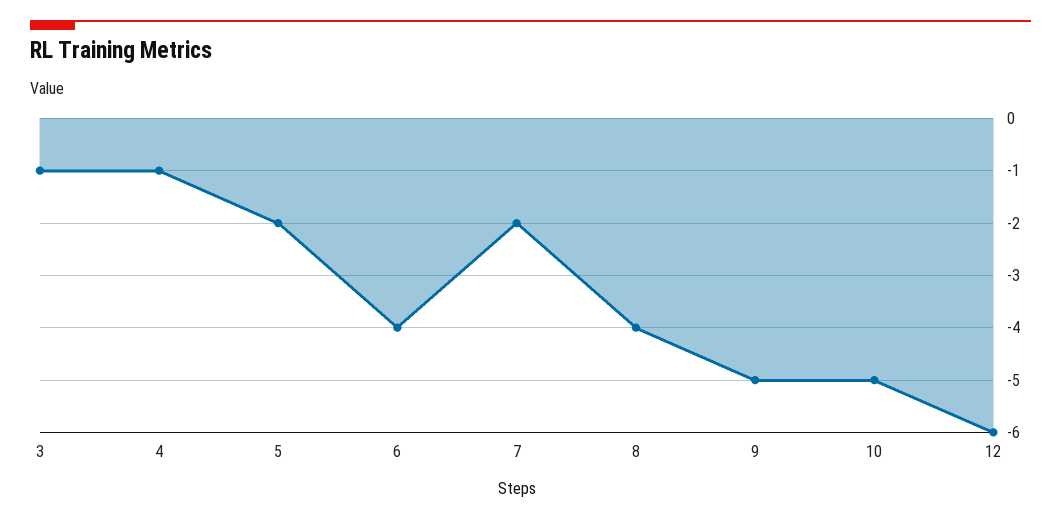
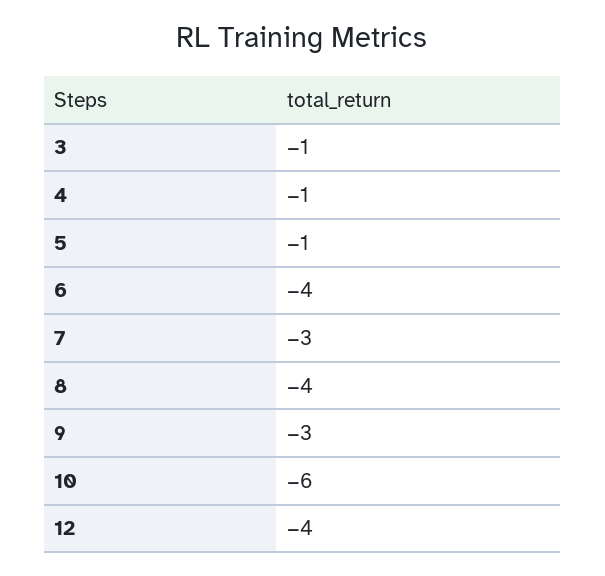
5: -2 -> -1
7: -2 -> -3
9: -5 -> -3
10: -5 -> -6
12: -6 -> -4

